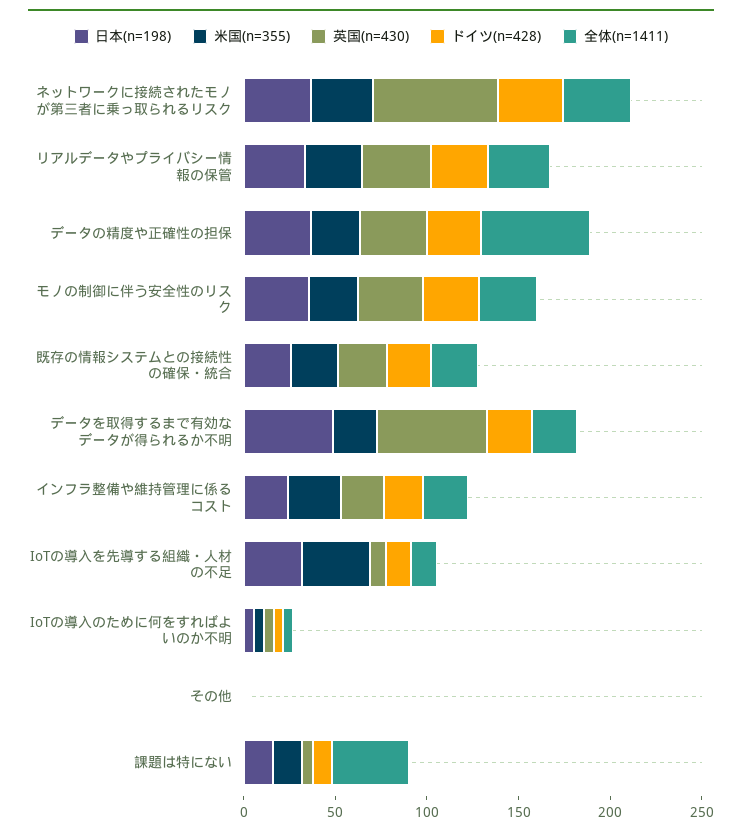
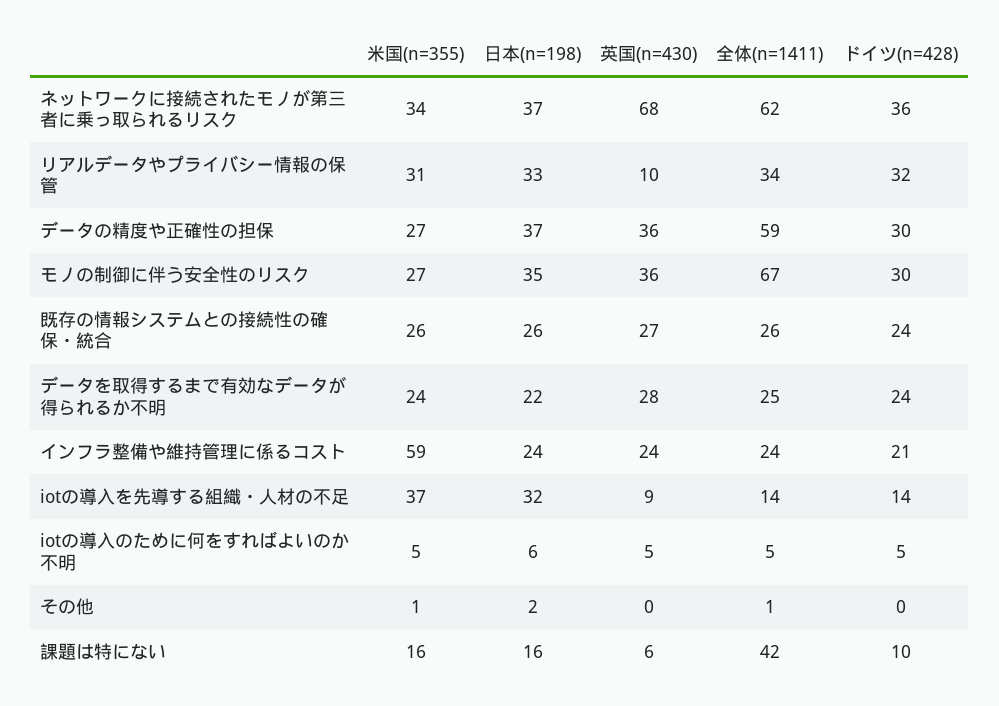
全体(n=1411), ネットワークに接続されたモノが第三者に乗っ取られるリスク: 40 -> 62
英国(n=430), リアルデータやプライバシー情報の保管: 40 -> 10
全体(n=1411), モノの制御に伴う安全性のリスク: 30 -> 67
日本(n=198), データを取得するまで有効なデータが得られるか不明: 50 -> 22
英国(n=430), データを取得するまで有効なデータが得られるか不明: 60 -> 28
米国(n=355), インフラ整備や維持管理に係るコスト: 30 -> 59

